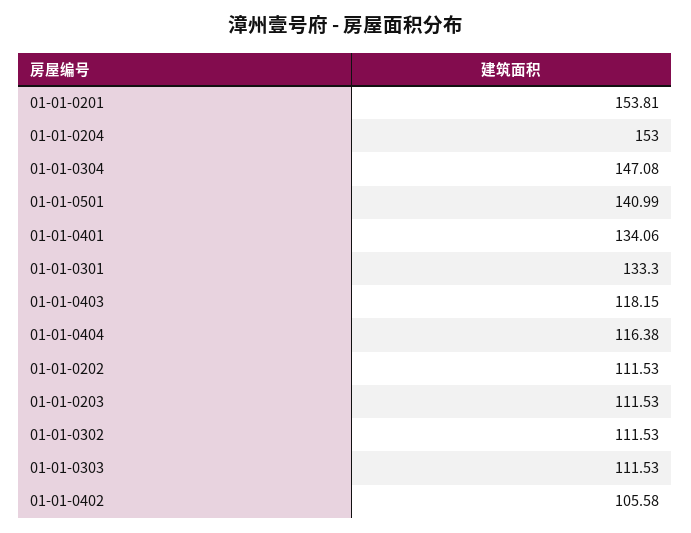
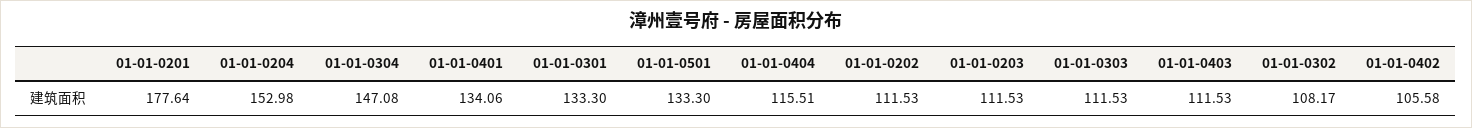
01-01-0201: 153.81 -> 177.64
01-01-0204: 153 -> 152.98
01-01-0501: 140.99 -> 133.3
01-01-0403: 118.15 -> 111.53
01-01-0404: 116.38 -> 115.51
01-01-0302: 111.53 -> 108.17

